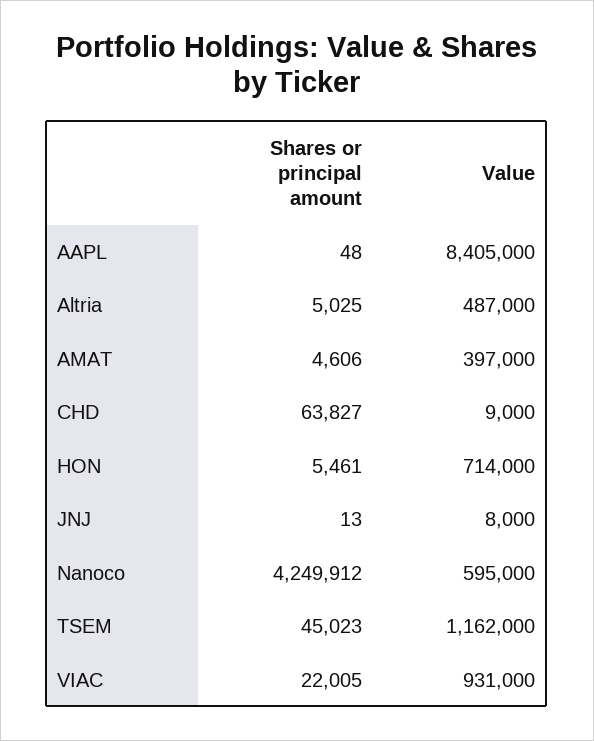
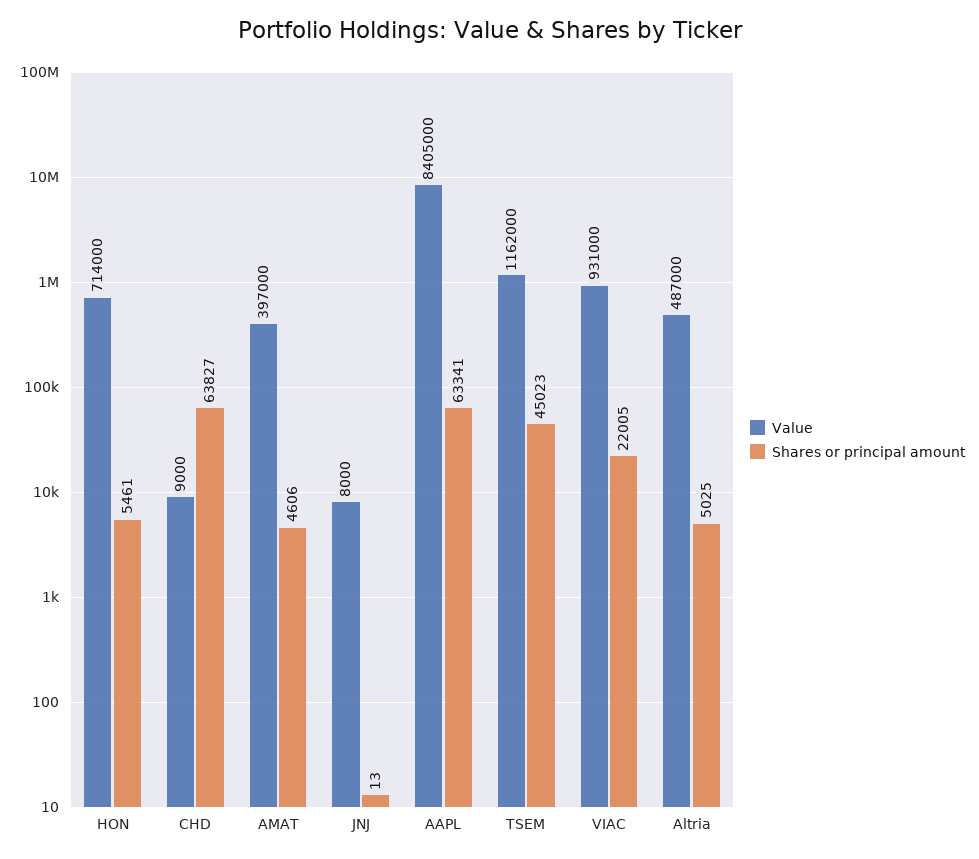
Shares or principal amount, AAPL: 48 -> 63341
Shares or principal amount, Nanoco: 4249912 -> none
Value, Nanoco: 595000 -> none

